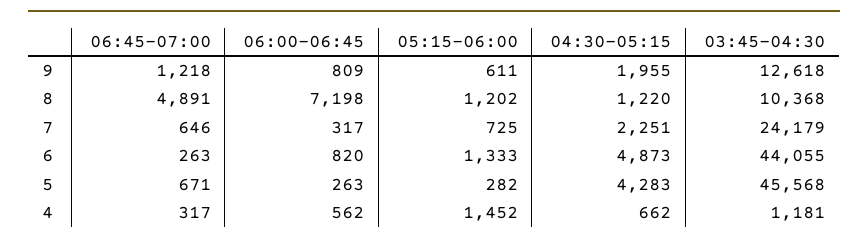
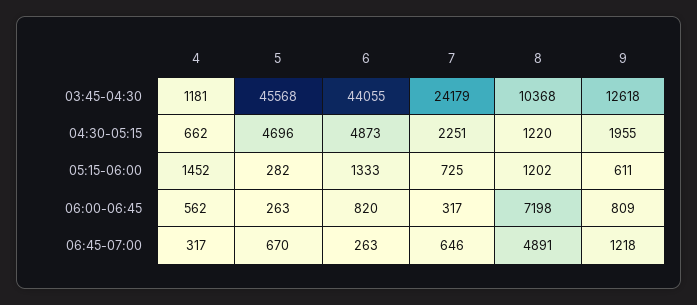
06:45-07:00, 5: 671 -> 670
04:30-05:15, 5: 4283 -> 4696

